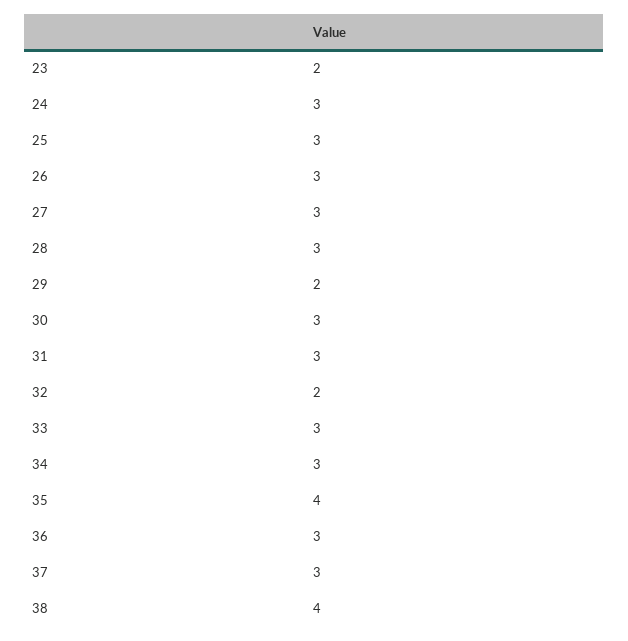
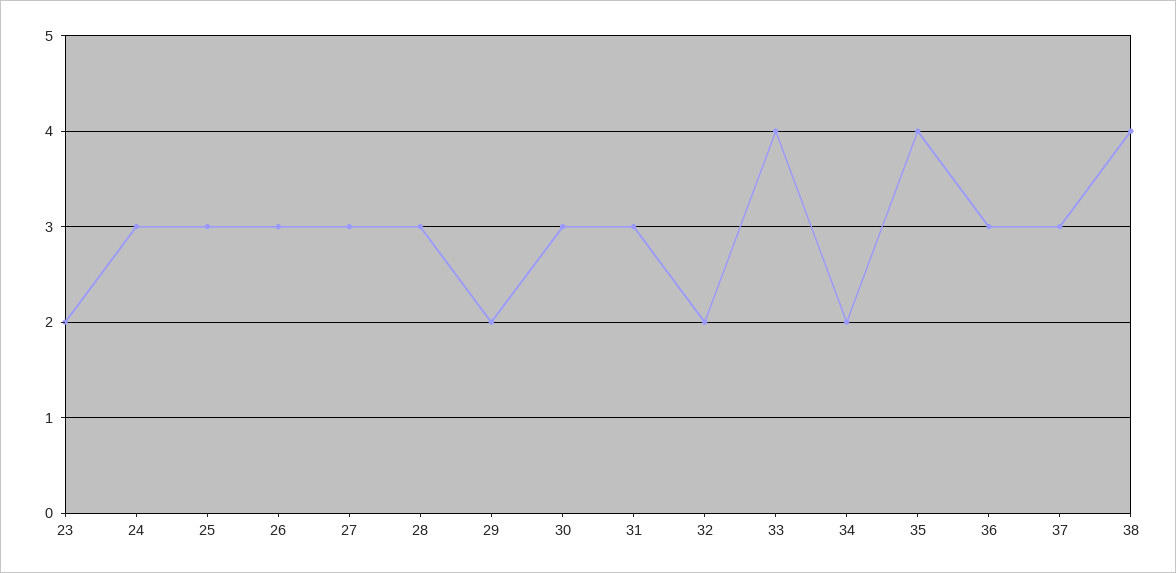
33: 3 -> 4
34: 3 -> 2

